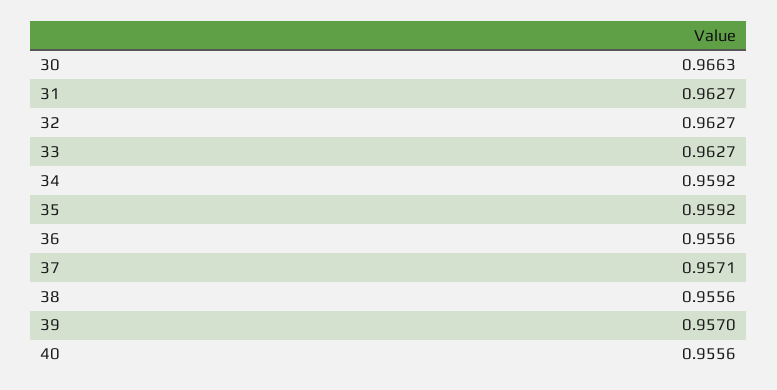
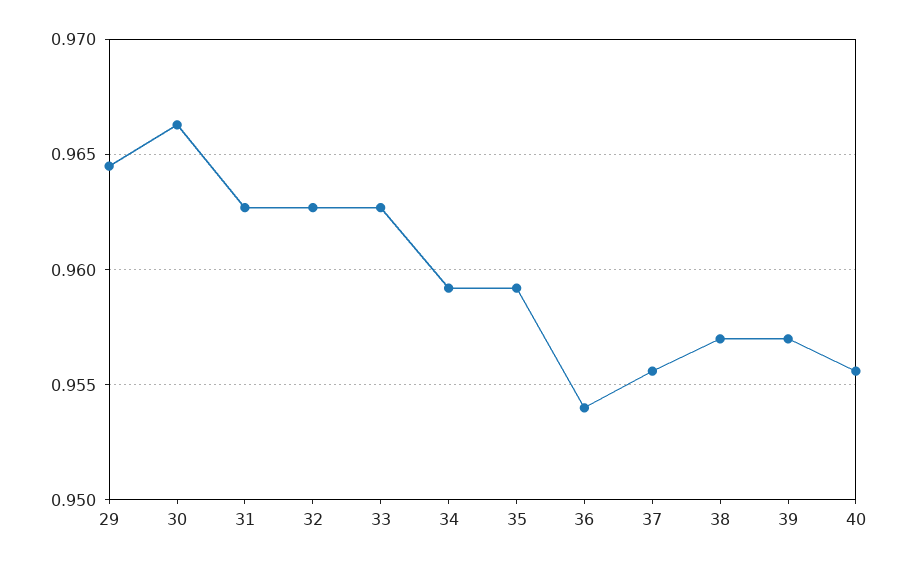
36: 0.9556 -> 0.954
37: 0.9571 -> 0.9555
38: 0.9556 -> 0.957
29: none -> 0.9645

